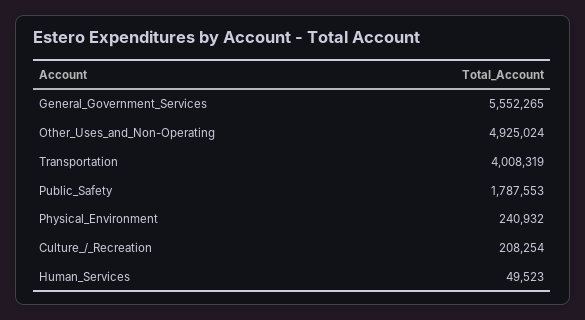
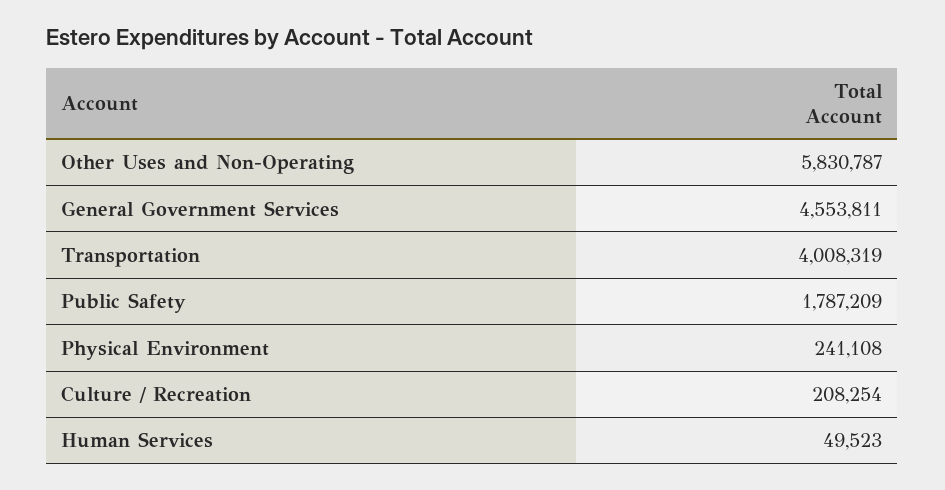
General_Government_Services: 5552265 -> 4553811
Other_Uses_and_Non-Operating: 4925024 -> 5830787
Public_Safety: 1787553 -> 1787209
Physical_Environment: 240932 -> 241108

